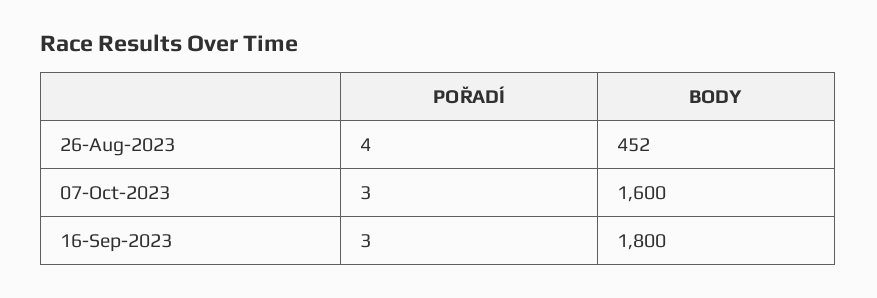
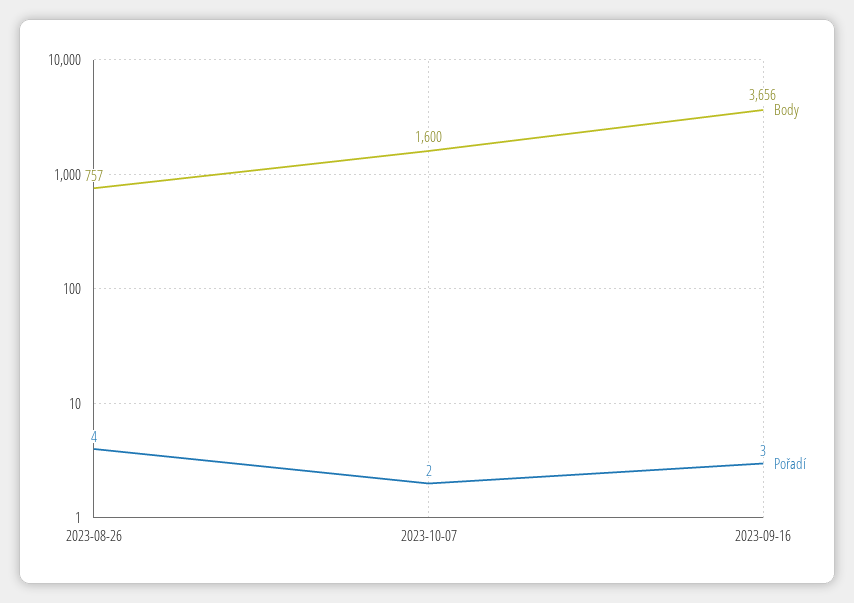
BODY, 26-Aug-2023: 452 -> 757
POŘADÍ, 07-Oct-2023: 3 -> 2
BODY, 16-Sep-2023: 1800 -> 3656

